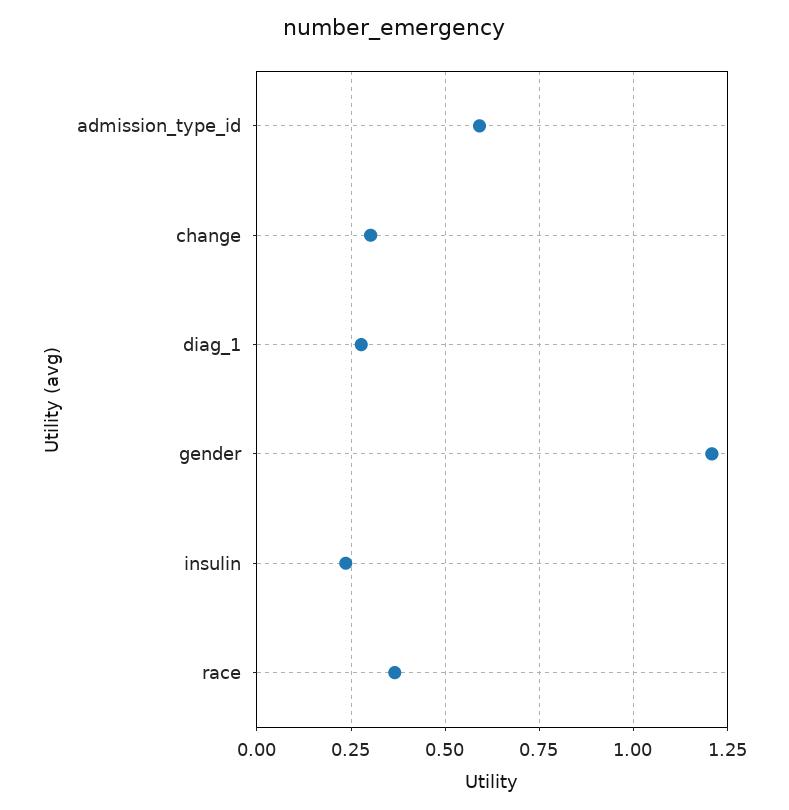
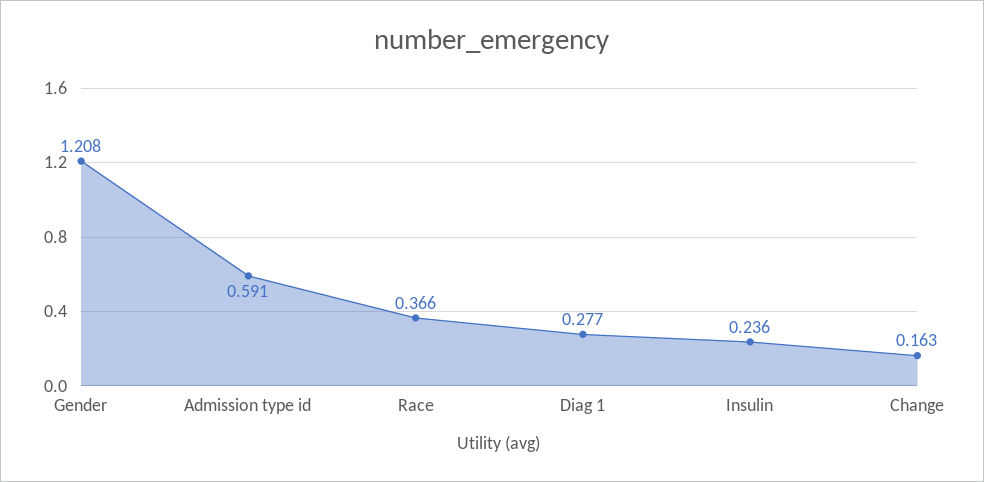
change: 0.3 -> 0.163

